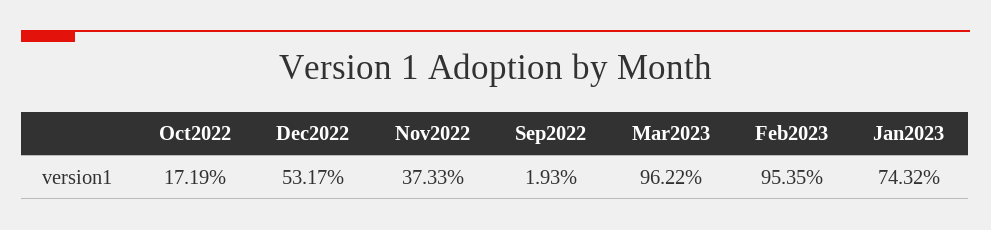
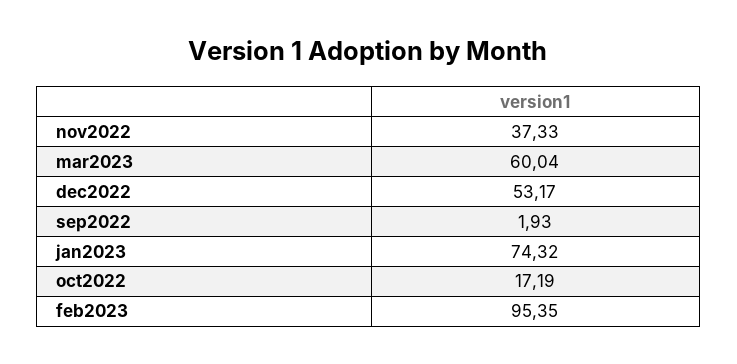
Mar2023: 96.22 -> 60.04

